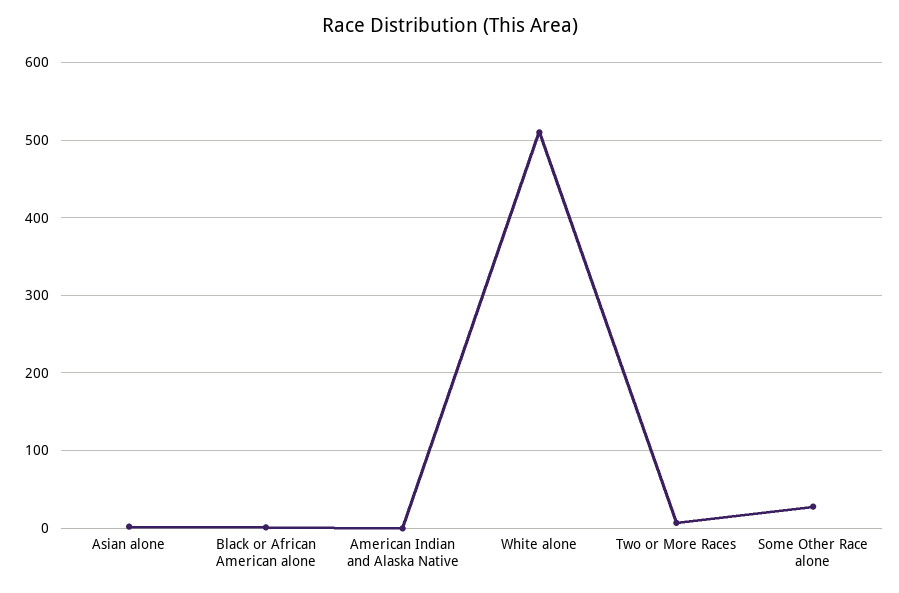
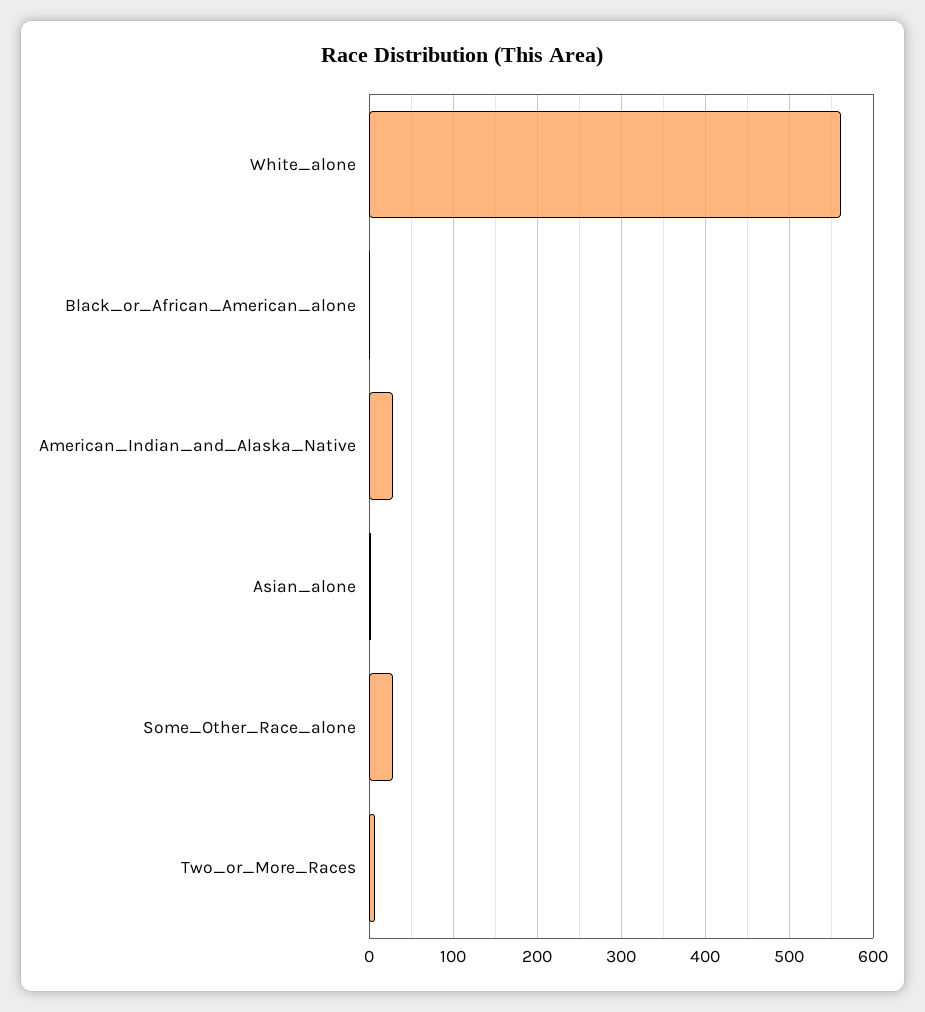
American Indian and Alaska Native: 0 -> 30
White alone: 510 -> 560

